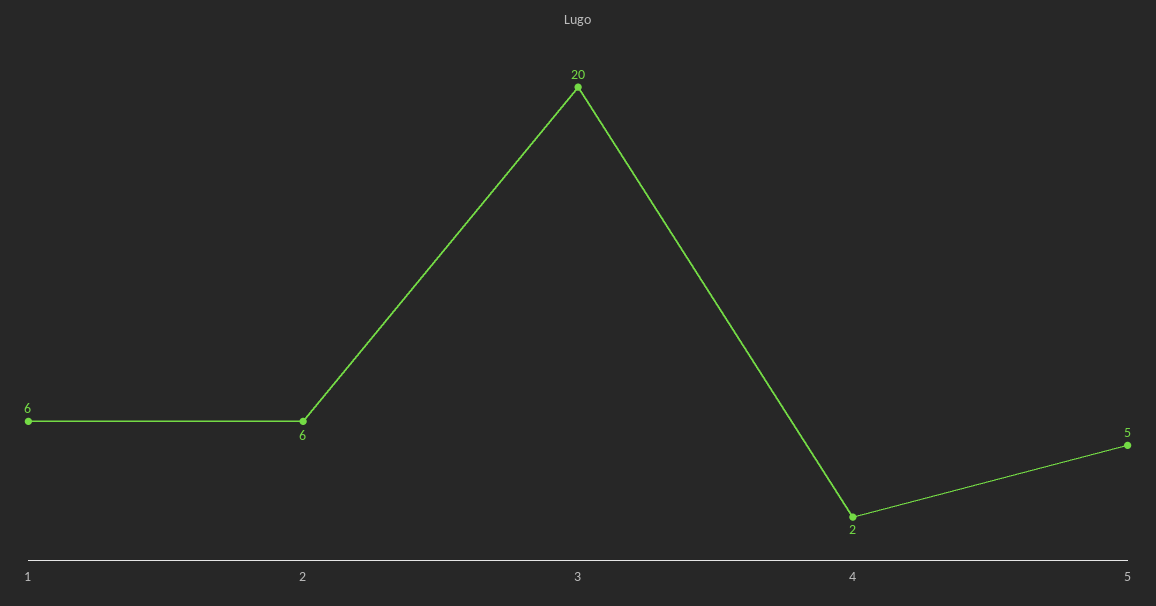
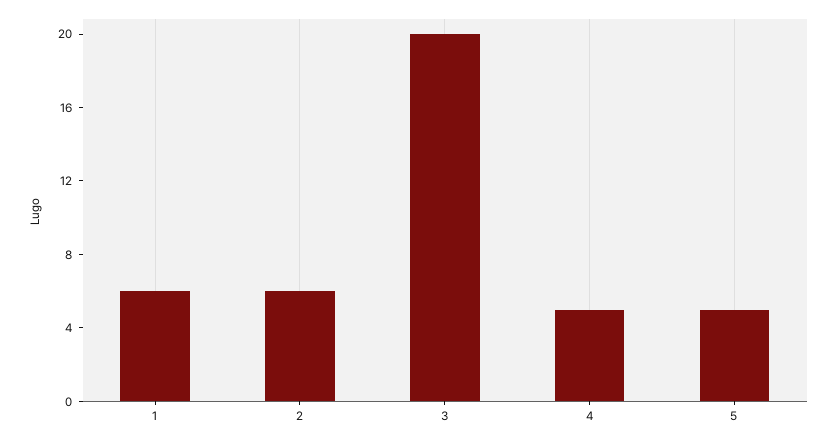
4: 2 -> 5

